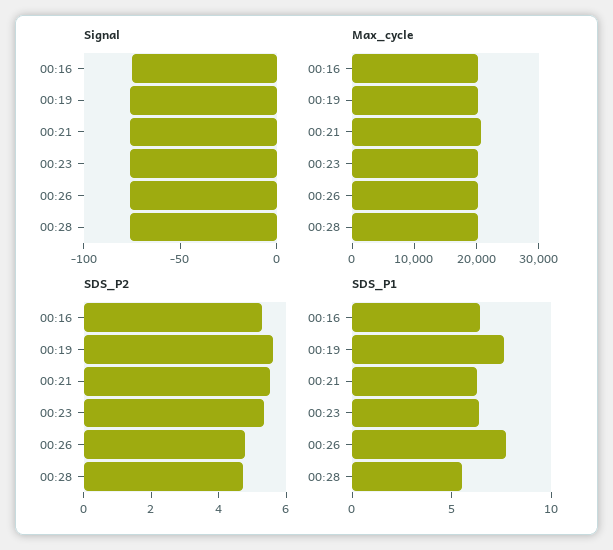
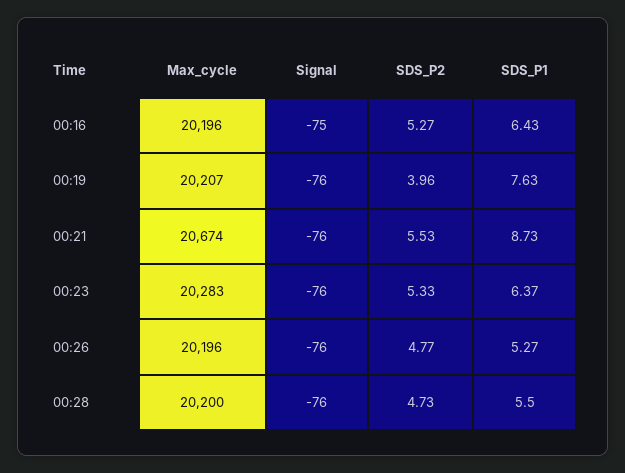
SDS_P2, 00:19: 5.5 -> 3.96
SDS_P1, 00:21: 6 -> 8.73
SDS_P1, 00:26: 8 -> 5.27

